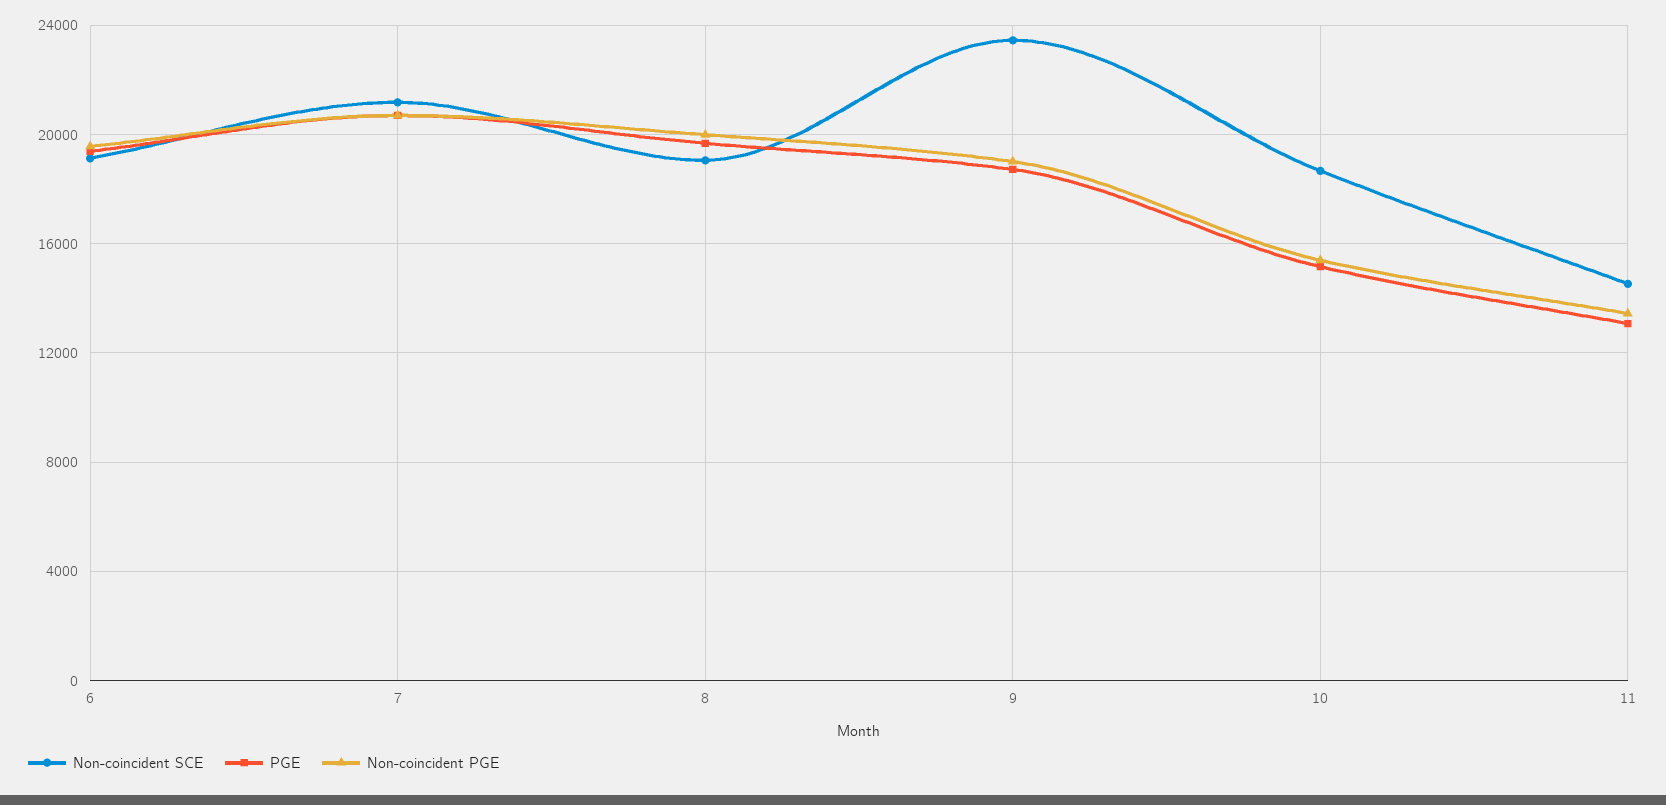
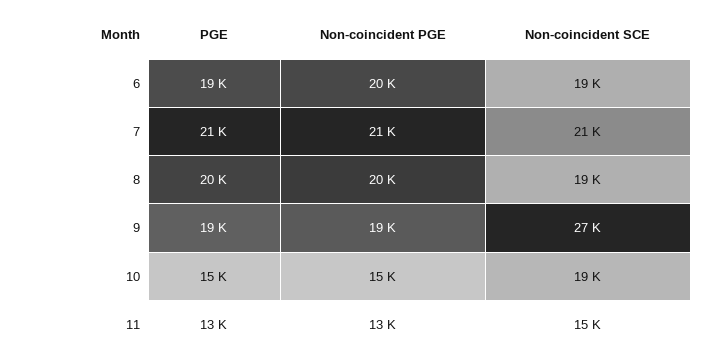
Non-coincident SCE, 9: 23500 -> 27000

